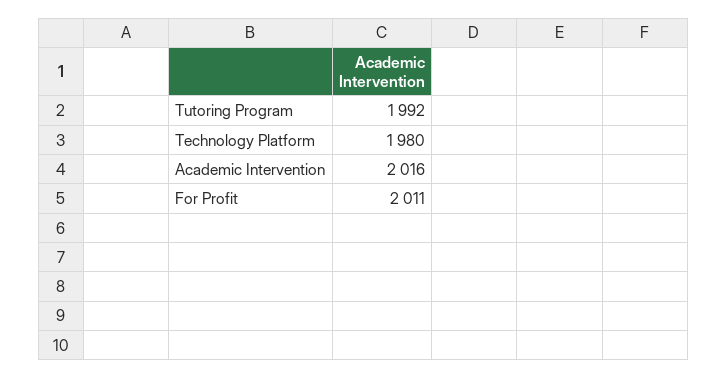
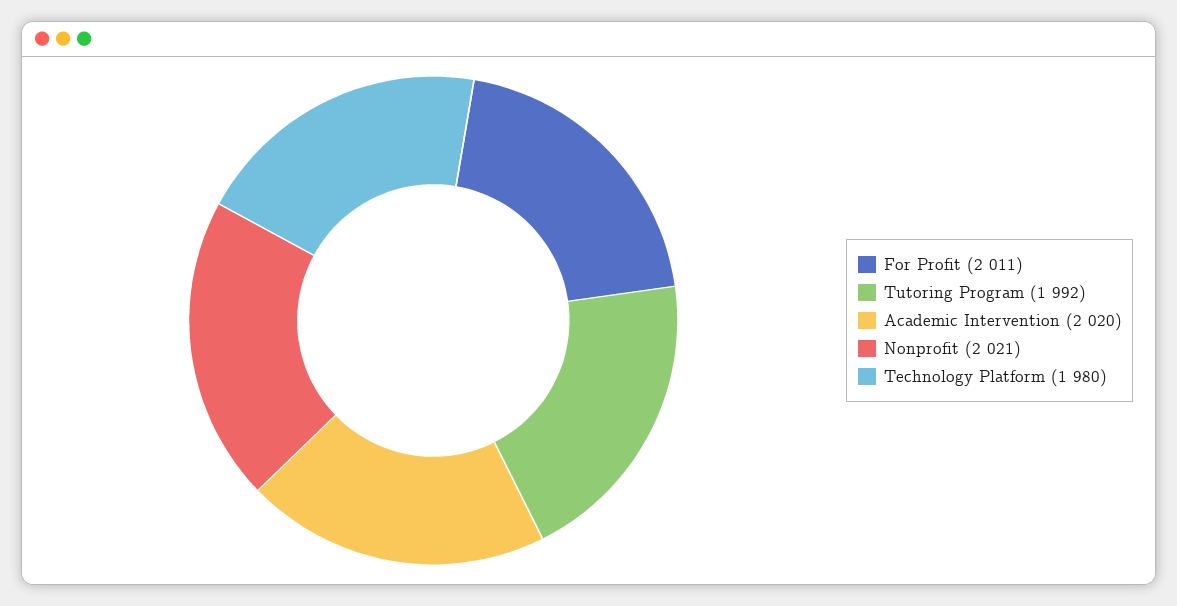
Academic Intervention: 2016 -> 2020
Nonprofit: none -> 2021

